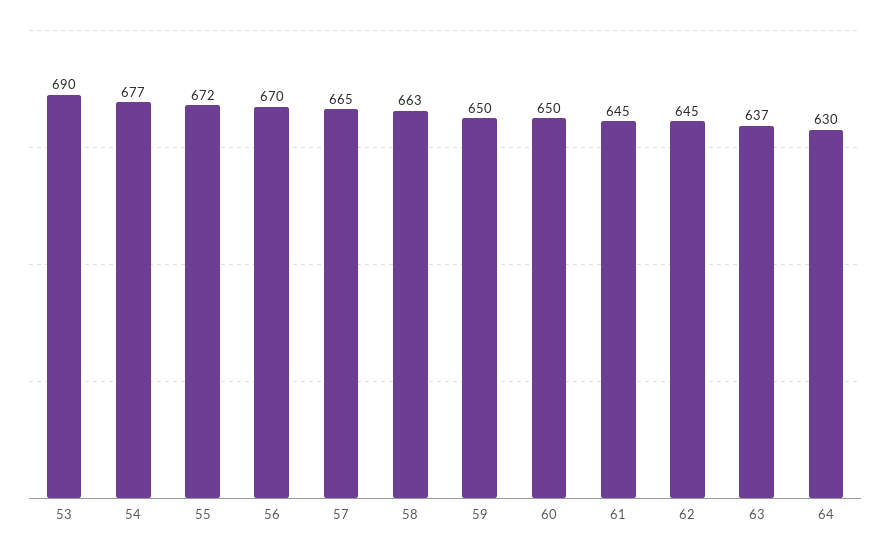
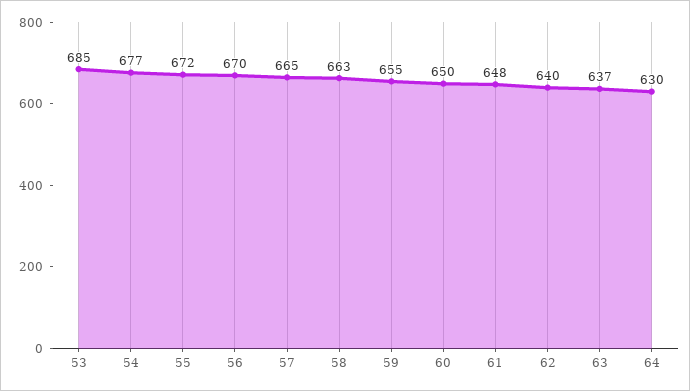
53: 690 -> 685
59: 650 -> 655
61: 645 -> 648
62: 645 -> 640

